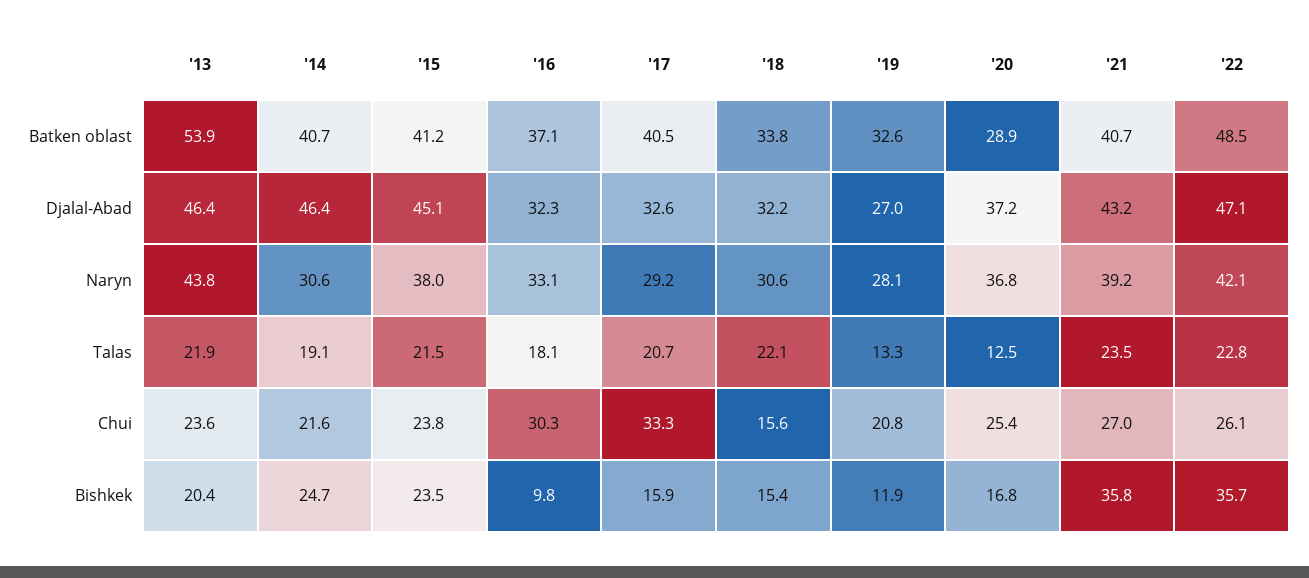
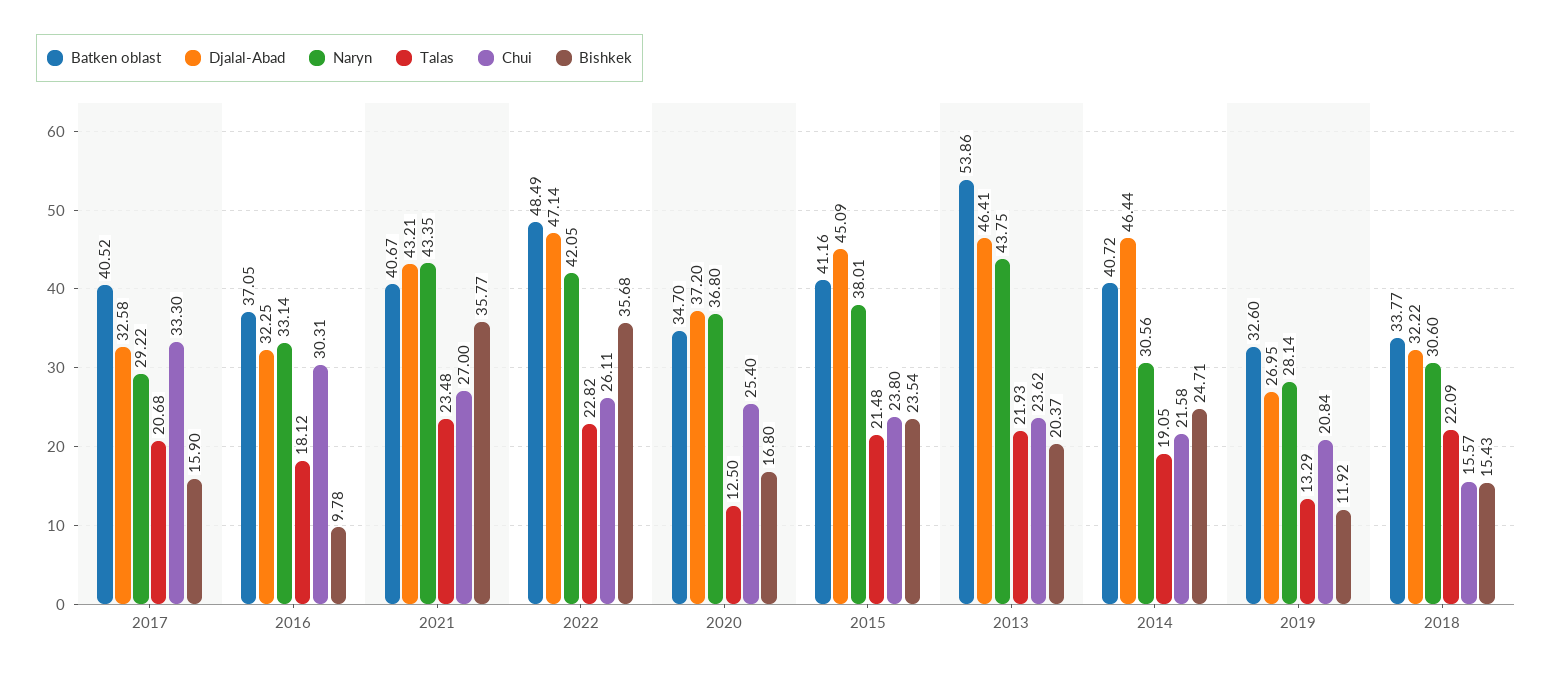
Batken oblast, '20: 28.9 -> 34.7
Naryn, '21: 39.2 -> 43.35

